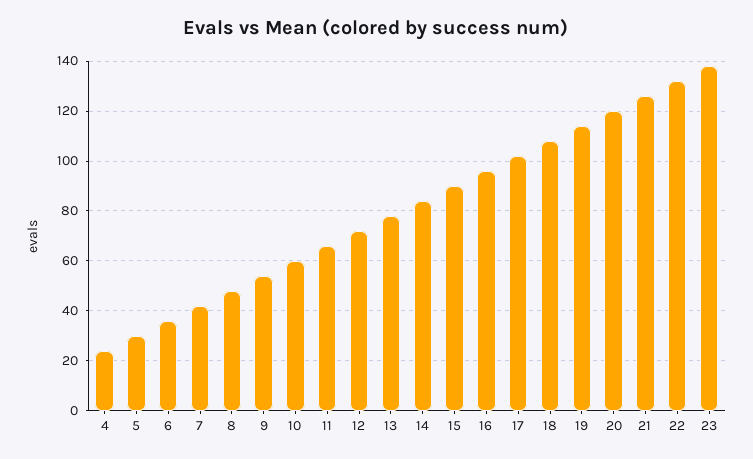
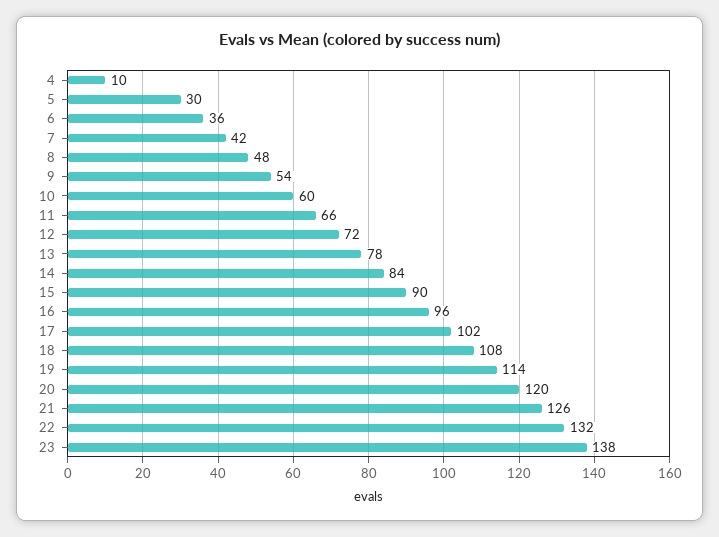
4: 25 -> 10

